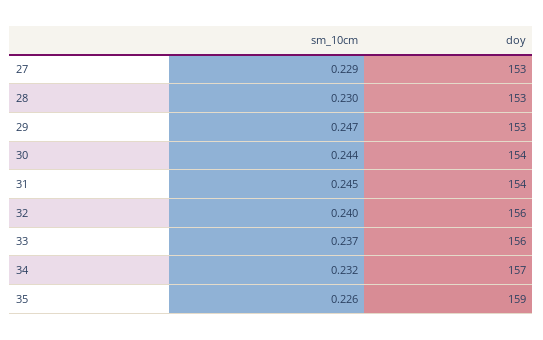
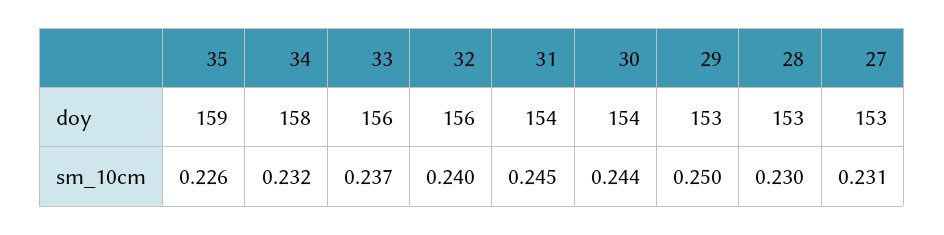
sm_10cm, 27: 0.229 -> 0.231
sm_10cm, 29: 0.247 -> 0.25
doy, 34: 157 -> 158

